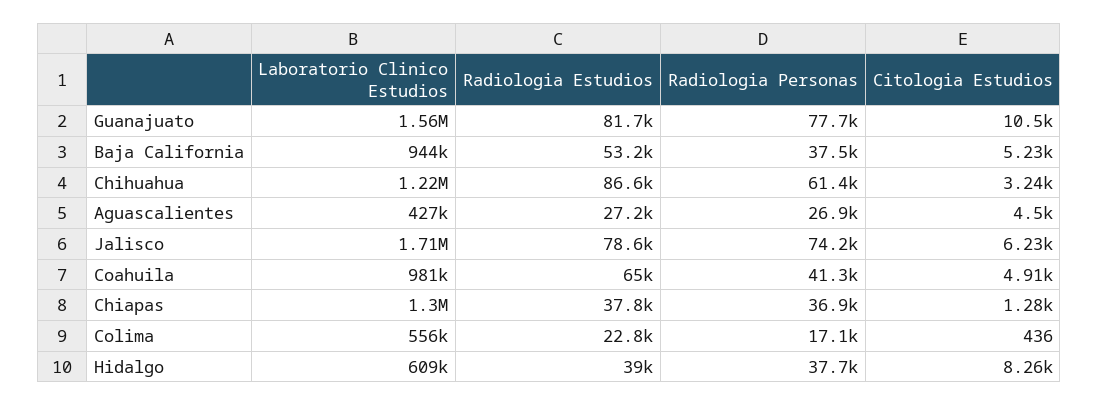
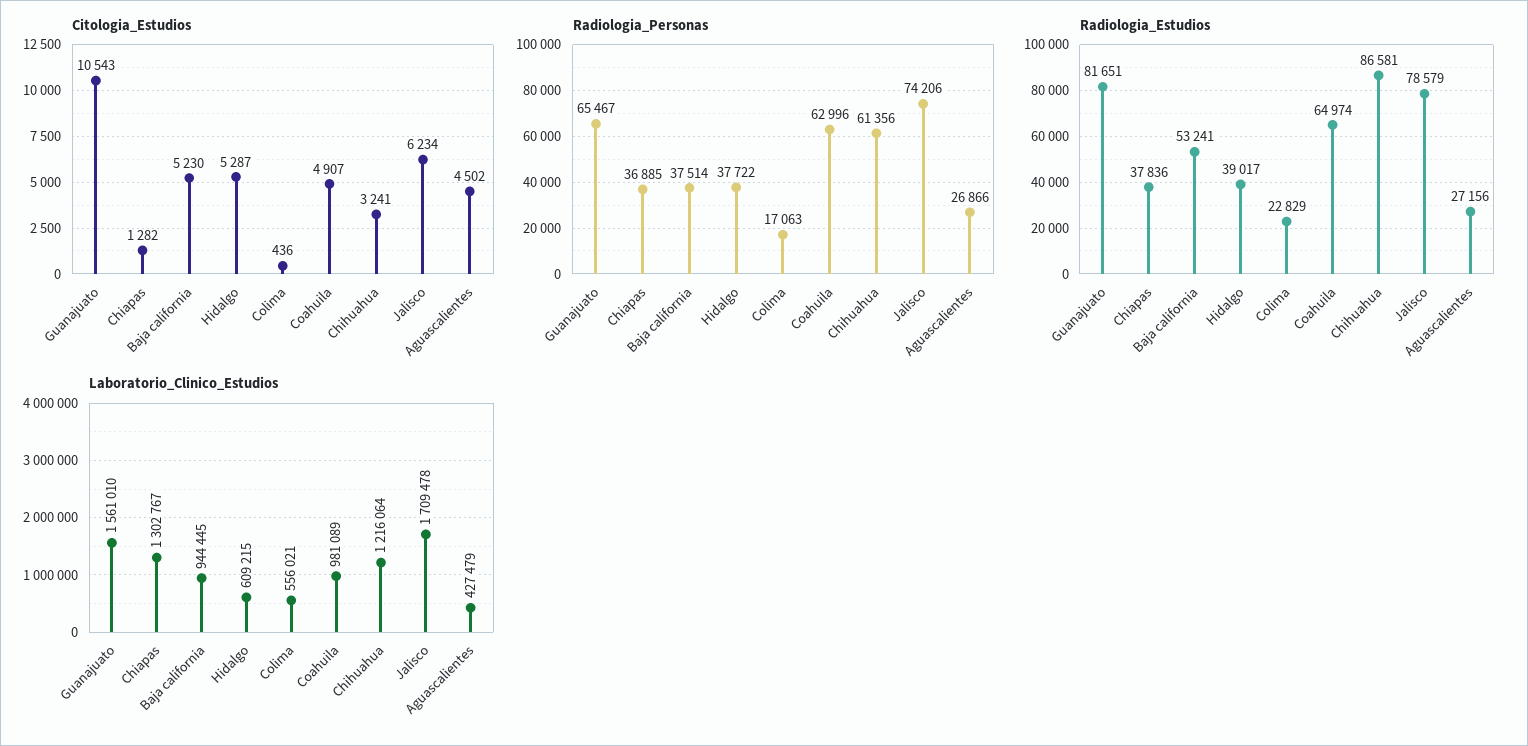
Radiologia Personas, Guanajuato: 77700 -> 65467
Radiologia Personas, Coahuila: 41300 -> 62996
Citologia Estudios, Hidalgo: 8260 -> 5287

